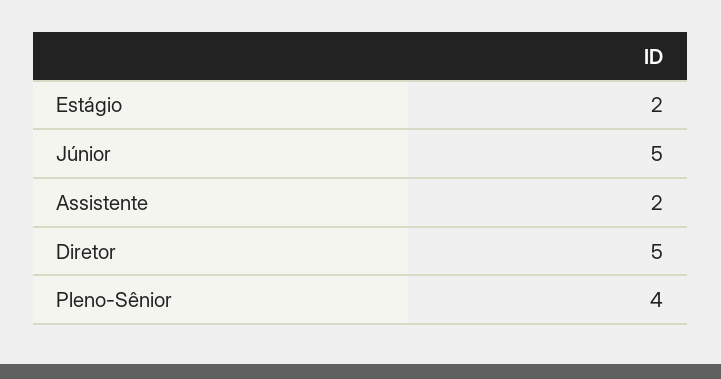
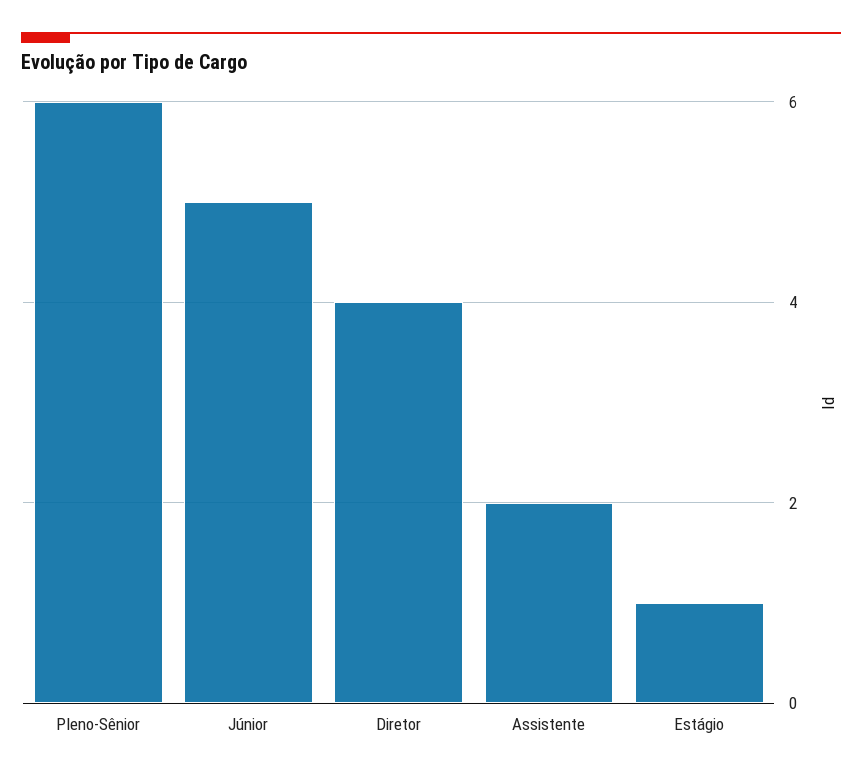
Estágio: 2 -> 1
Diretor: 5 -> 4
Pleno-Sênior: 4 -> 6

